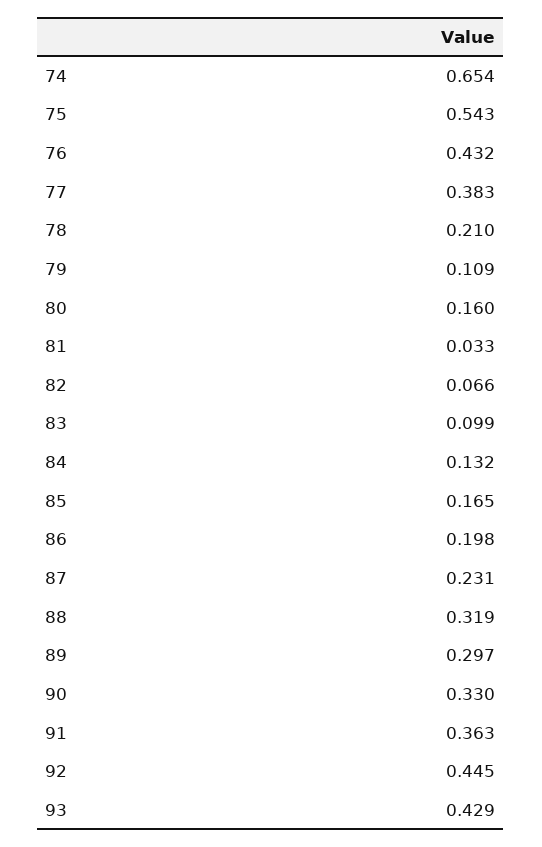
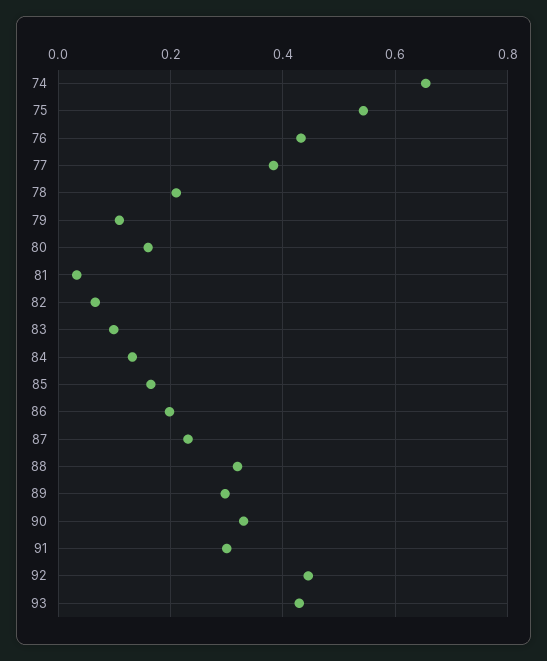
91: 0.363 -> 0.3

